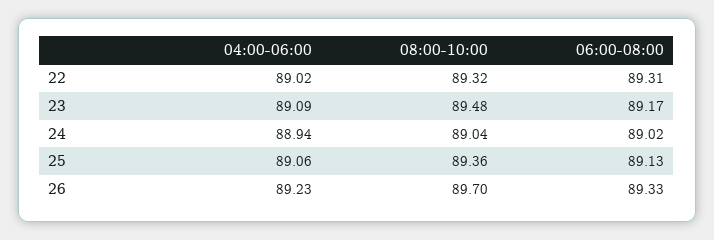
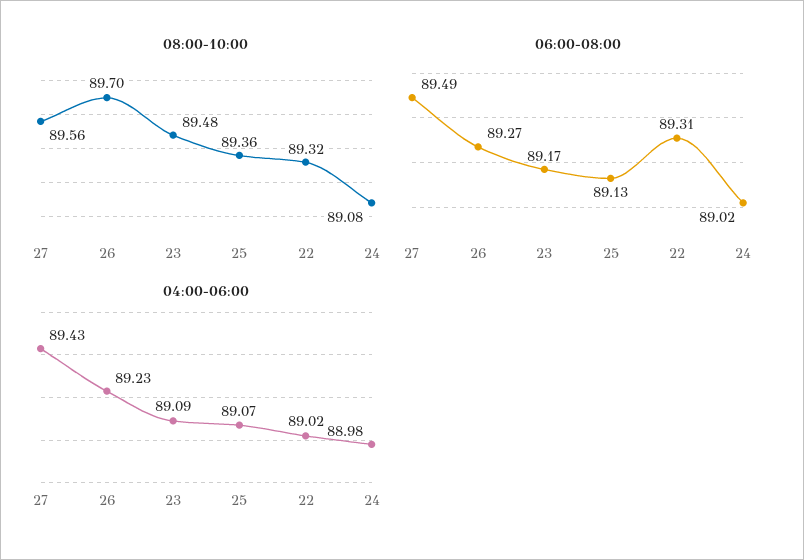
04:00-06:00, 24: 88.94 -> 88.98
08:00-10:00, 24: 89.04 -> 89.08
04:00-06:00, 25: 89.06 -> 89.07
06:00-08:00, 26: 89.33 -> 89.27
08:00-10:00, 27: none -> 89.56
06:00-08:00, 27: none -> 89.49
04:00-06:00, 27: none -> 89.43

